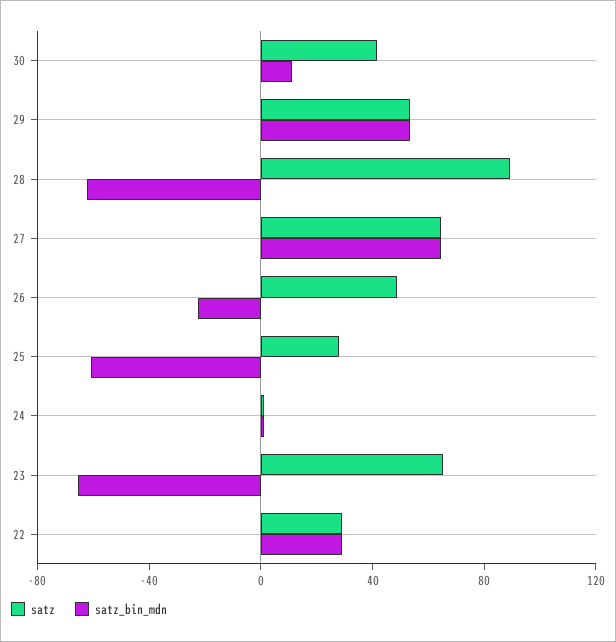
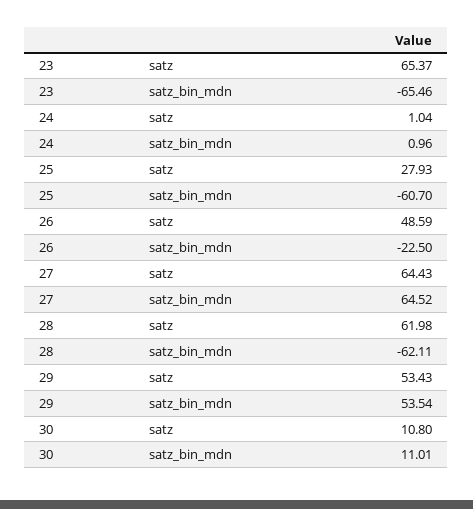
satz, 30: 40 -> 10.8
satz, 28: 90 -> 61.98
satz, 22: 30 -> none
satz_bin_mdn, 22: 30 -> none

